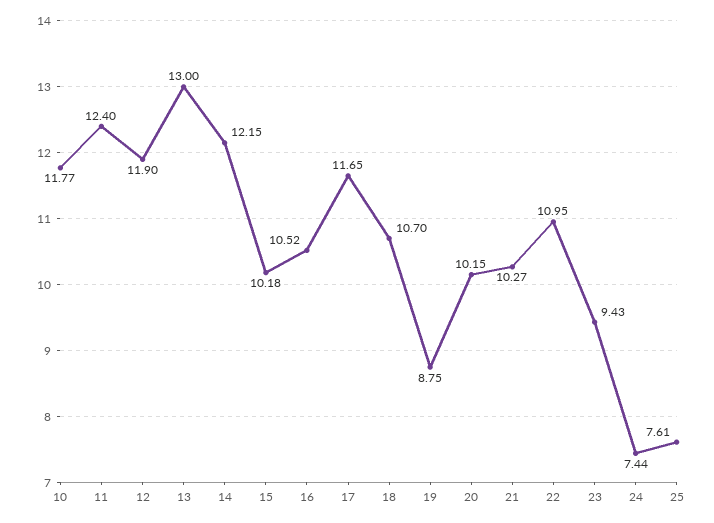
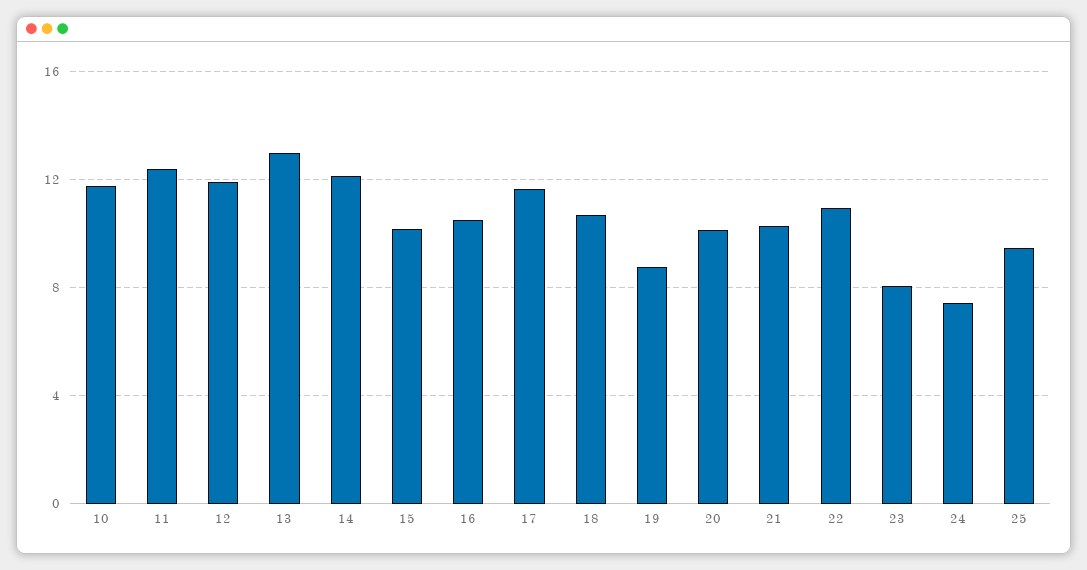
23: 9.43 -> 8
25: 7.61 -> 9.5

